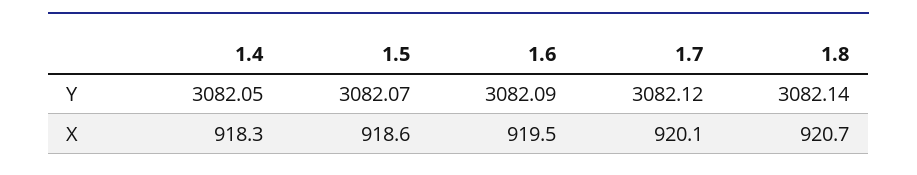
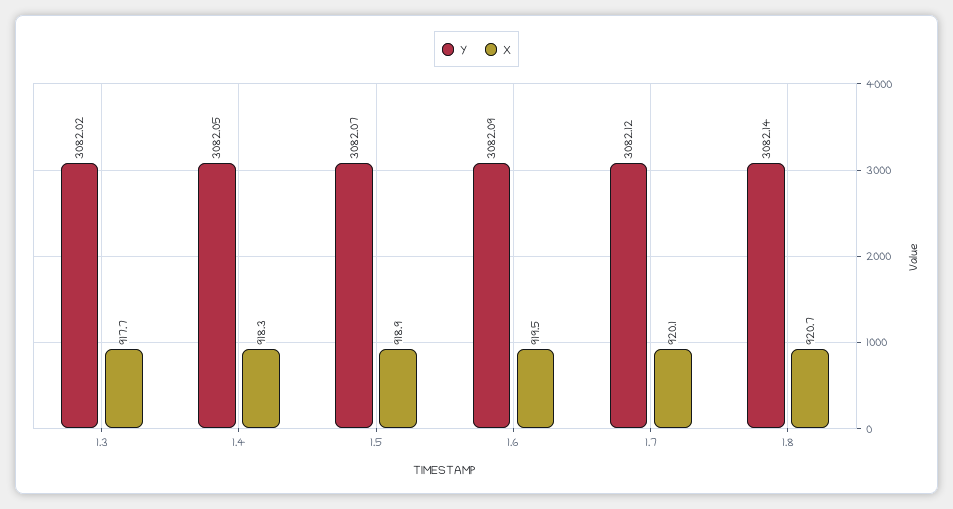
X, 1.5: 918.6 -> 918.9
Y, 1.3: none -> 3082.02
X, 1.3: none -> 917.7

